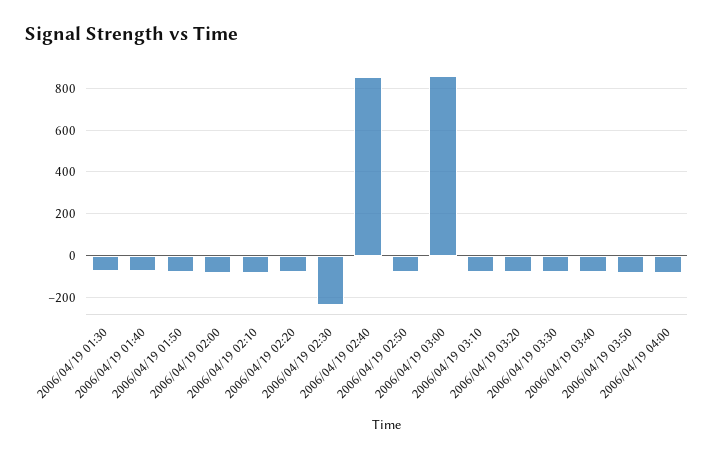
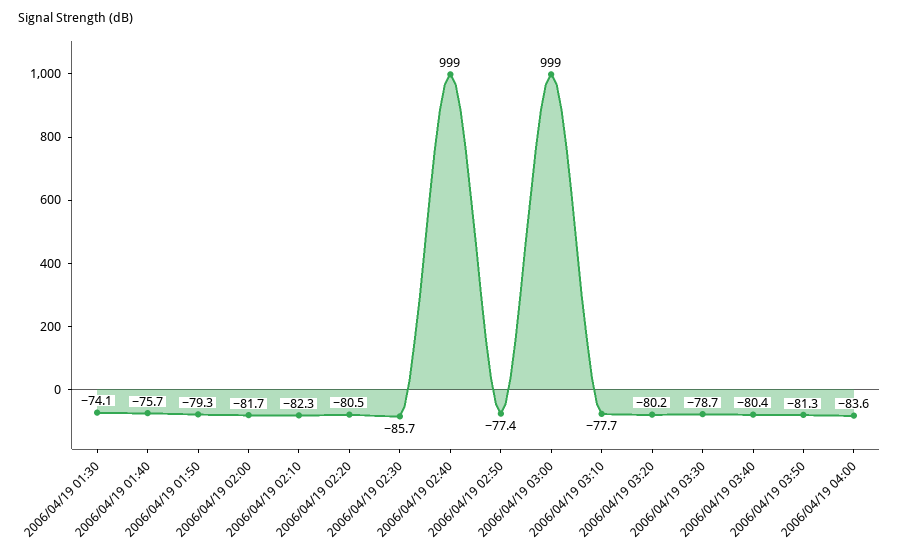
2006/04/19 02:30: -250 -> -85.7
2006/04/19 02:40: 850 -> 999
2006/04/19 03:00: 850 -> 999

